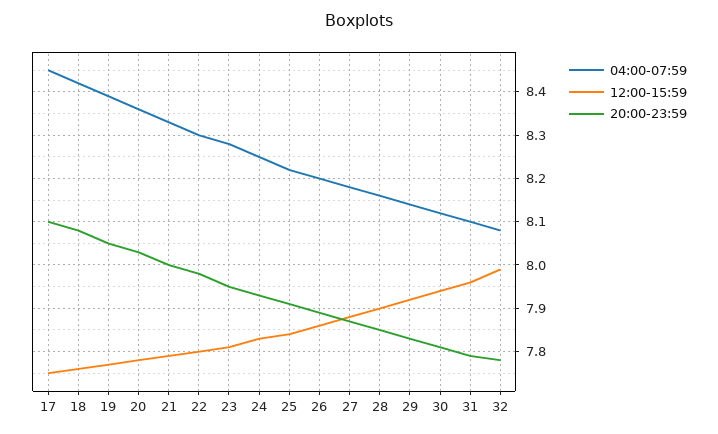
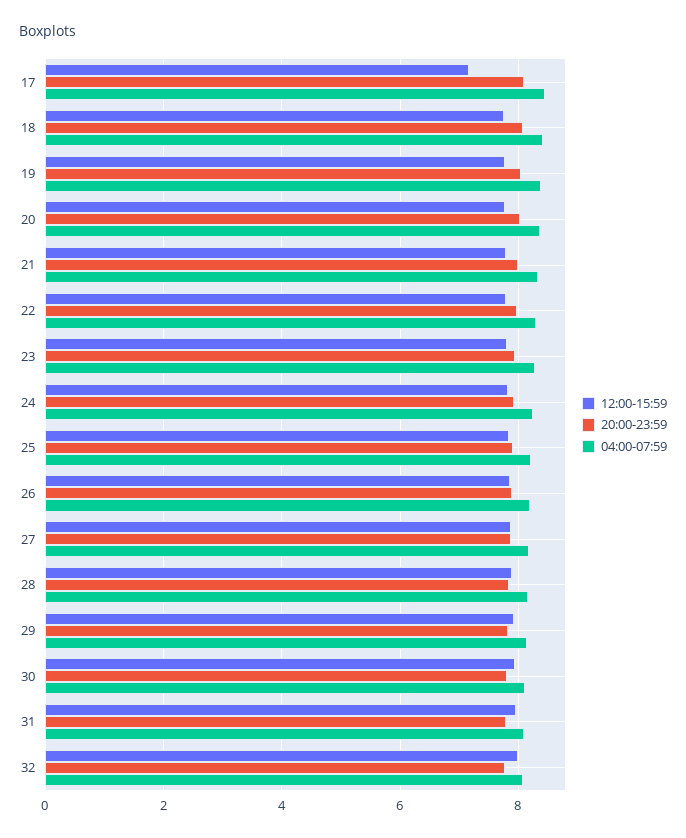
12:00-15:59, 17: 7.75 -> 7.2

